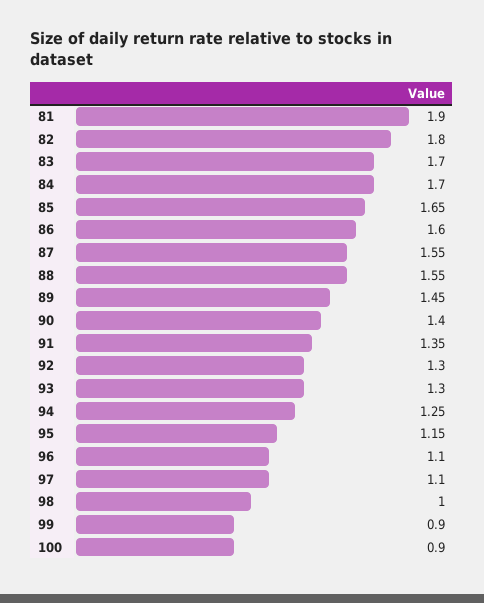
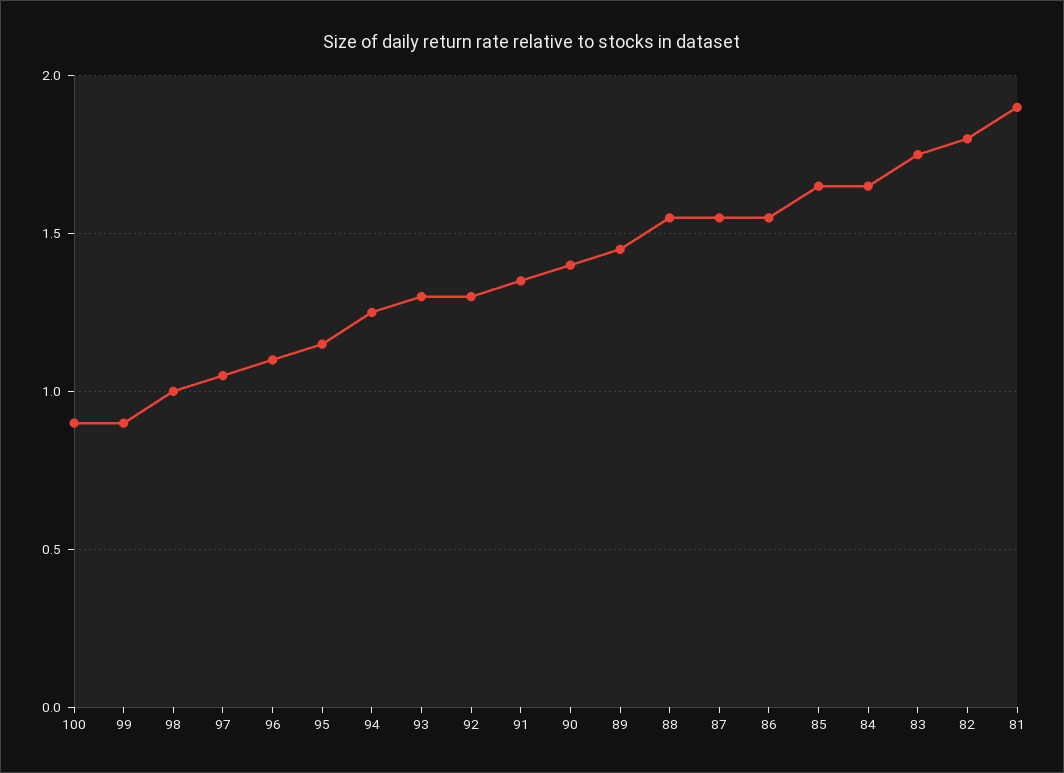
83: 1.7 -> 1.75
84: 1.7 -> 1.65
86: 1.6 -> 1.55
97: 1.1 -> 1.05

